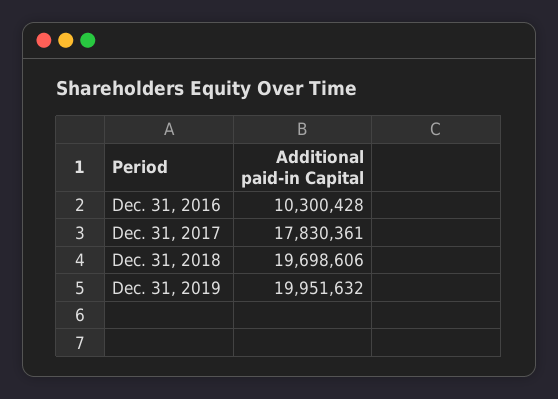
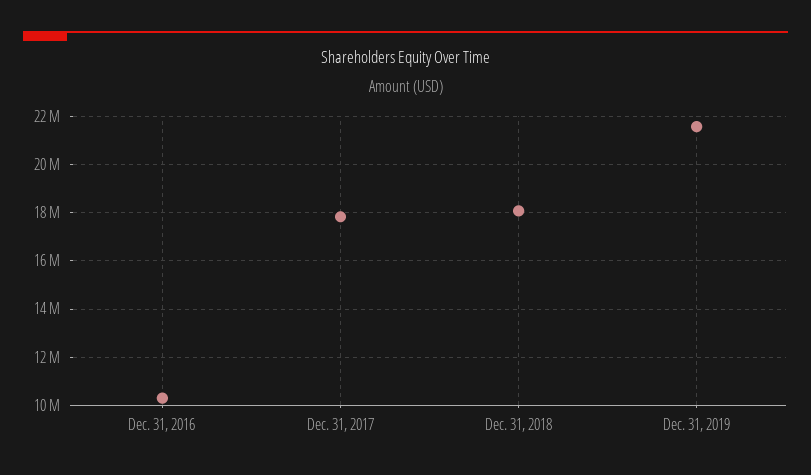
Dec. 31, 2018: 19698606 -> 18000000
Dec. 31, 2019: 19951632 -> 21500000

